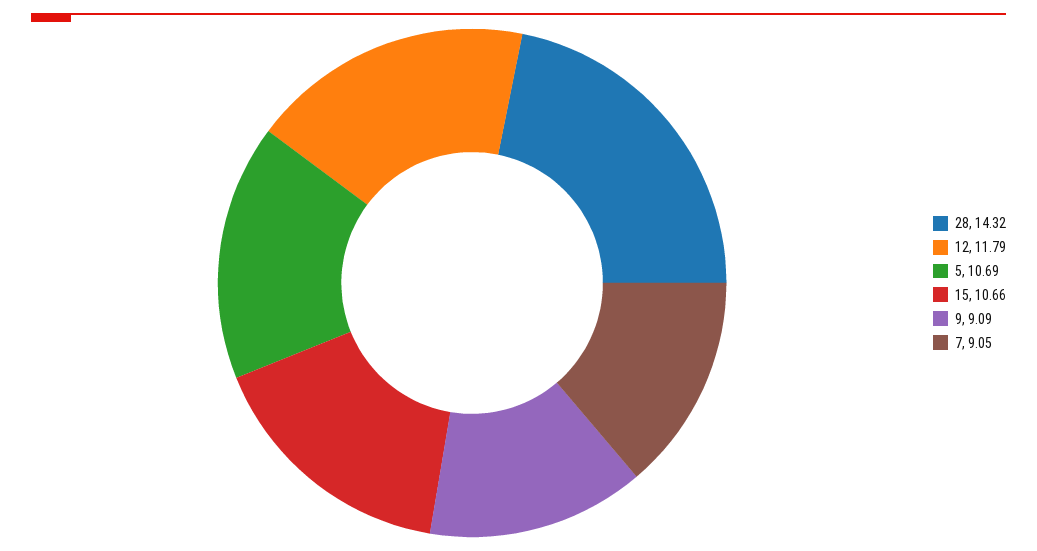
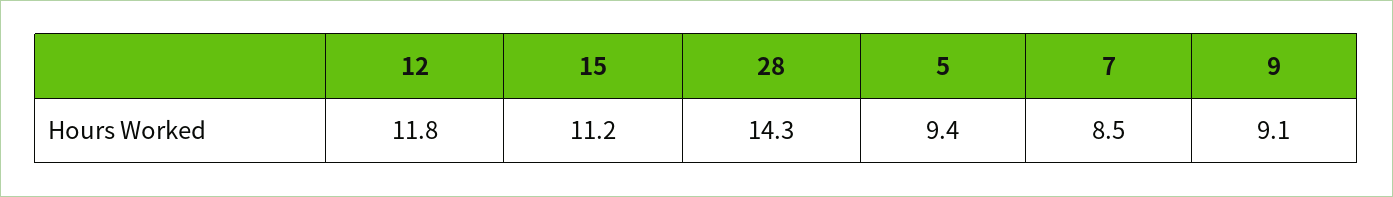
5: 10.69 -> 9.4
15: 10.66 -> 11.2
7: 9.05 -> 8.5

